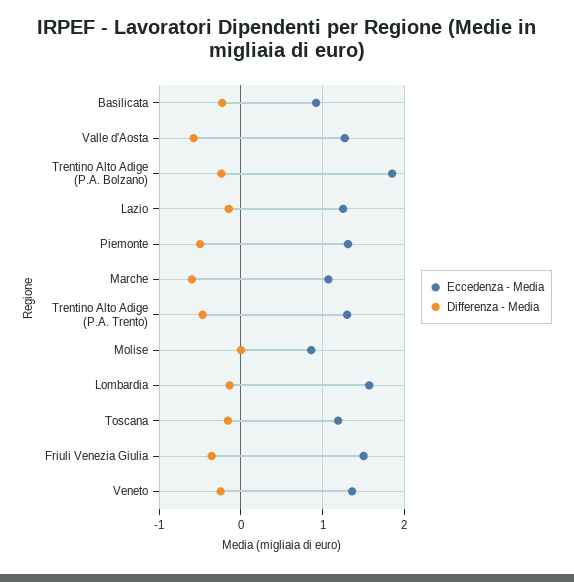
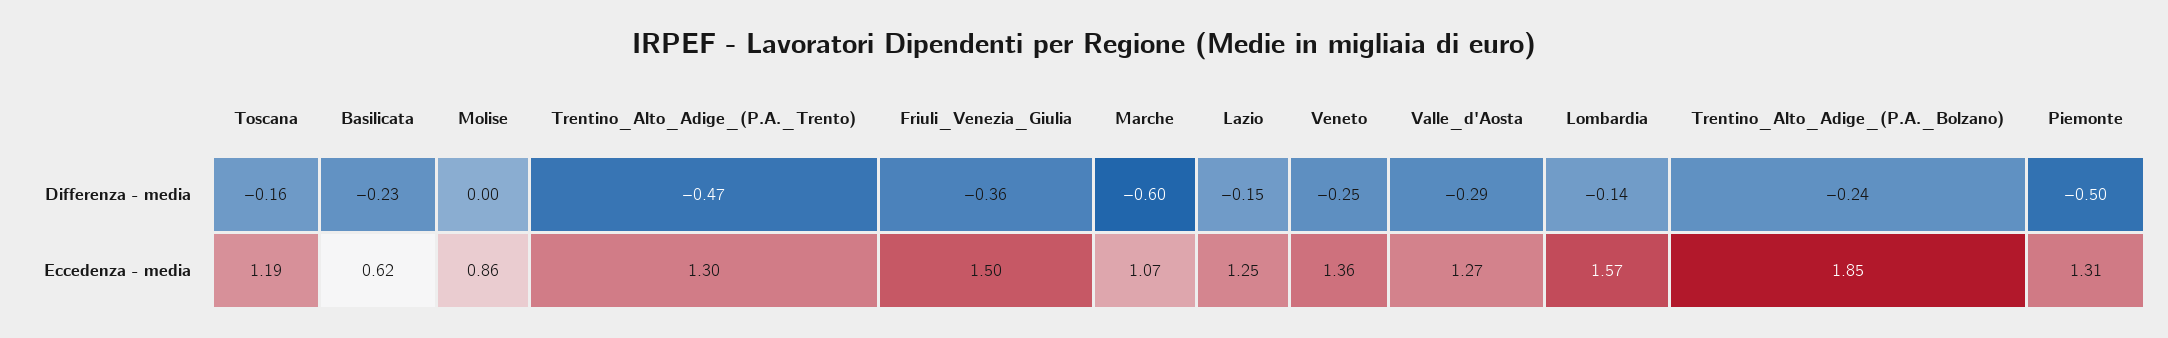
Eccedenza - Media, Basilicata: 0.9 -> 0.62
Differenza - Media, Valle d'Aosta: -0.6 -> -0.29

